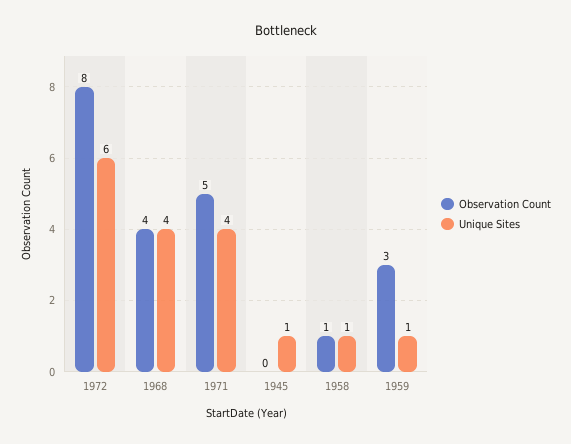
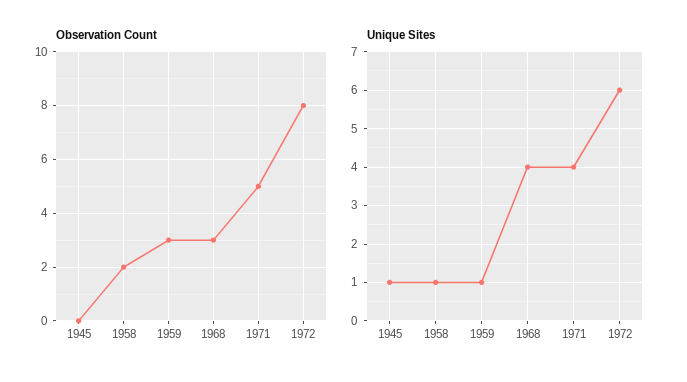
Observation Count, 1968: 4 -> 3
Observation Count, 1958: 1 -> 2

